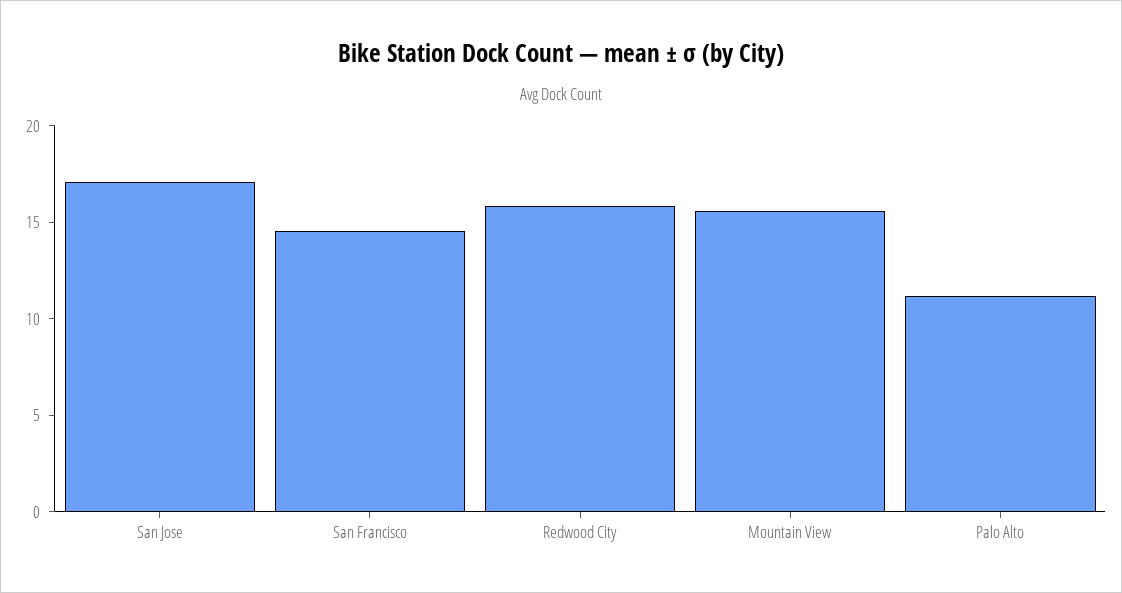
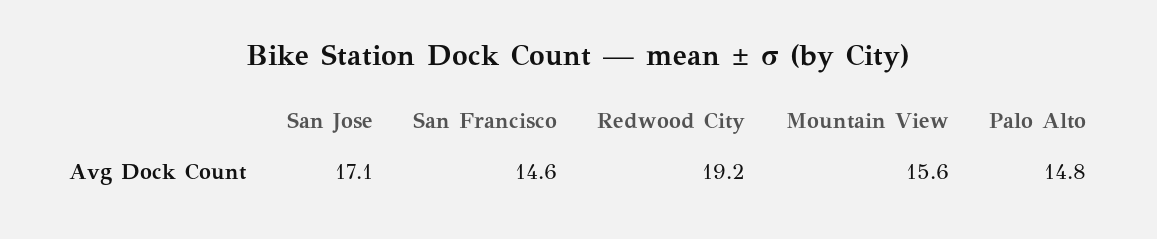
Redwood City: 16 -> 19.2
Palo Alto: 11 -> 14.8

